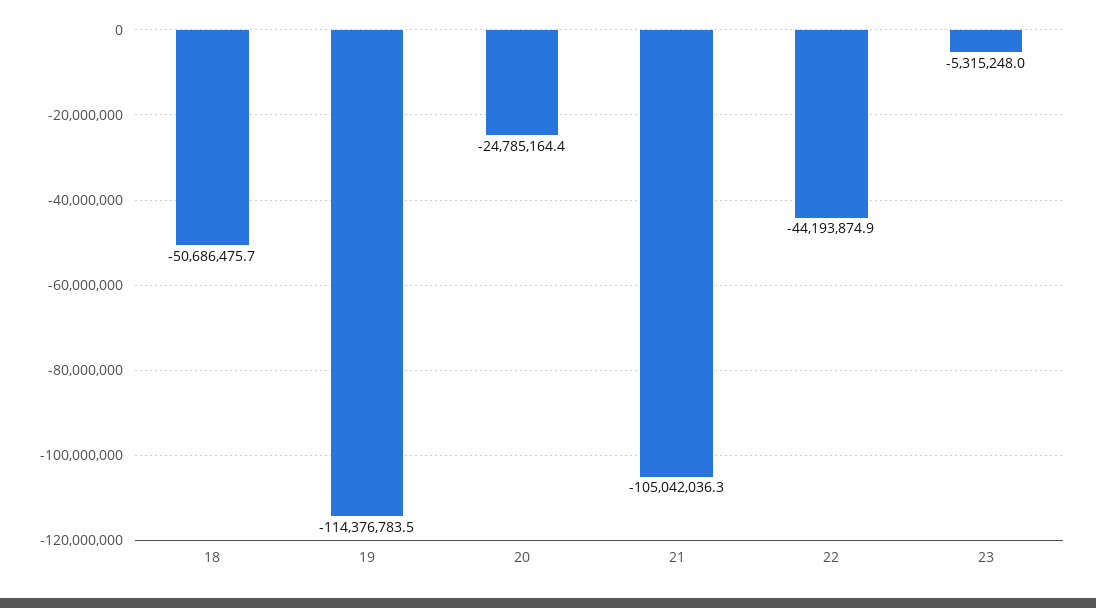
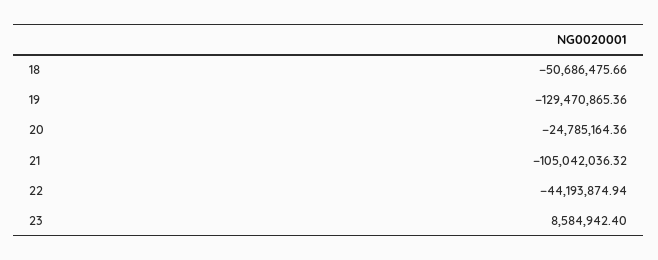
19: -114376783.5 -> -129470865.36
23: -5315248 -> 8584942.4

